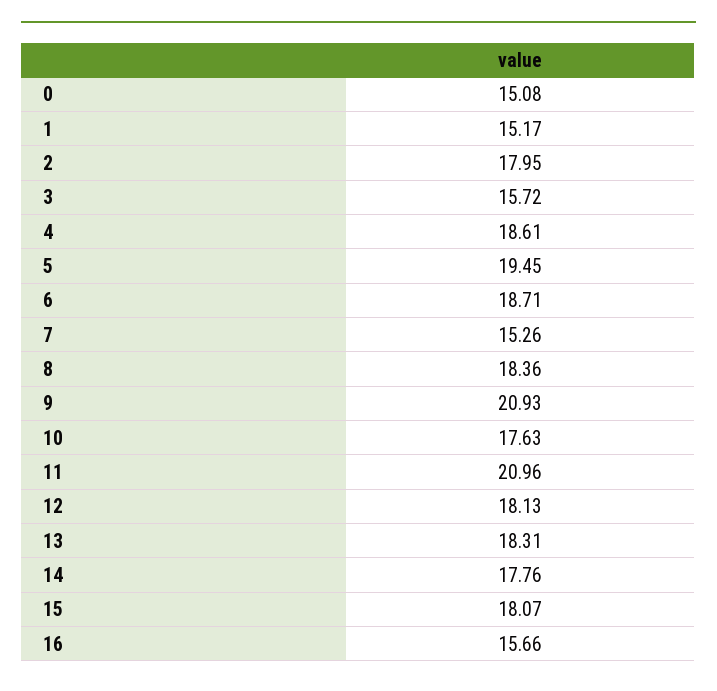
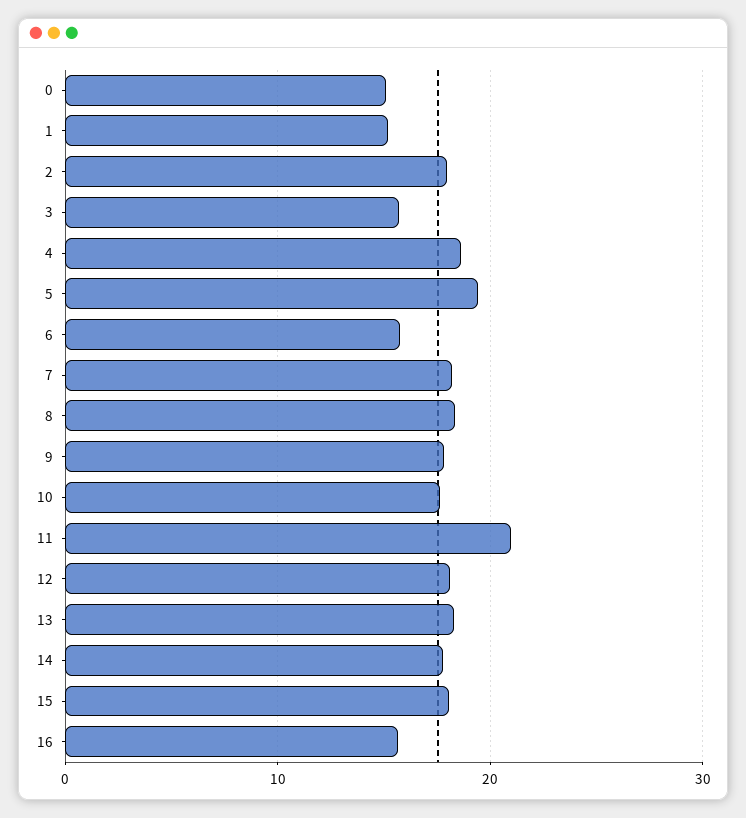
6: 18.71 -> 16
7: 15.26 -> 18
9: 20.93 -> 18

